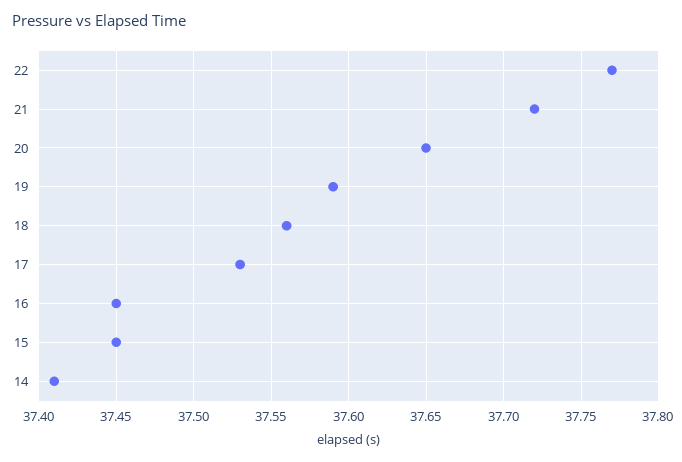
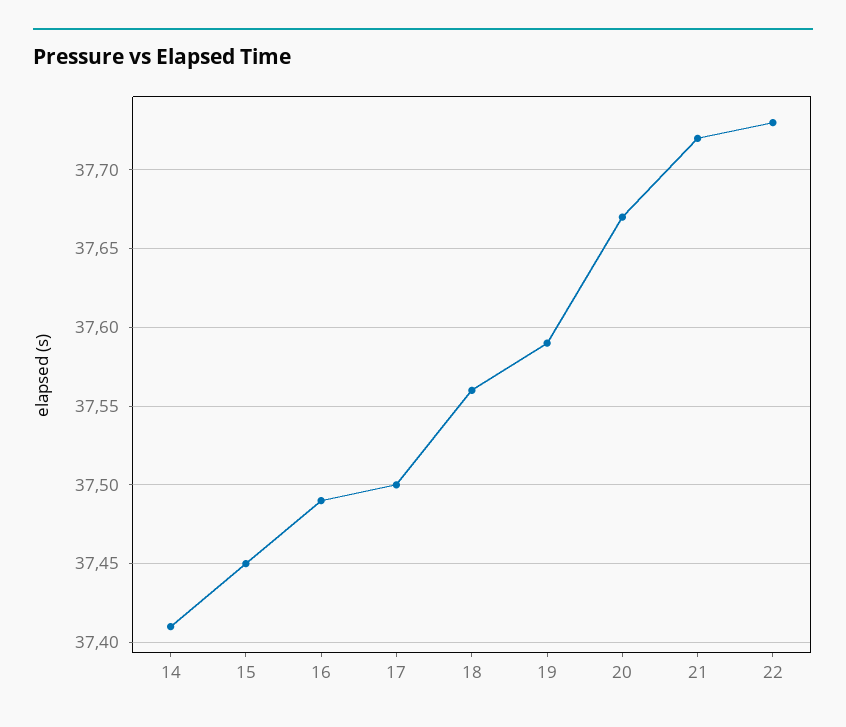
22: 37.77 -> 37.73
20: 37.65 -> 37.67
17: 37.53 -> 37.5
16: 37.45 -> 37.49

